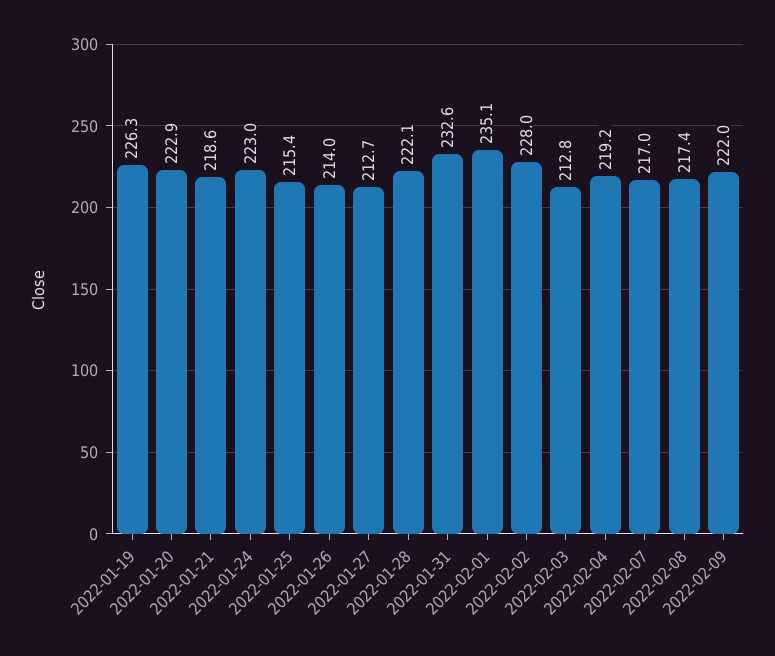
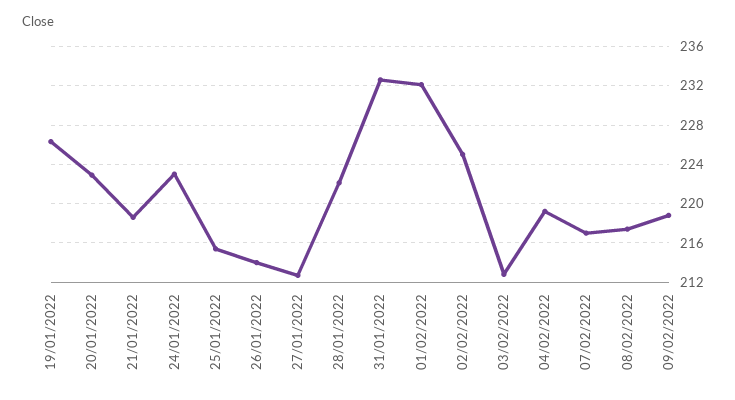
2022-02-01: 235.1 -> 232
2022-02-02: 228 -> 225
2022-02-09: 222 -> 219

